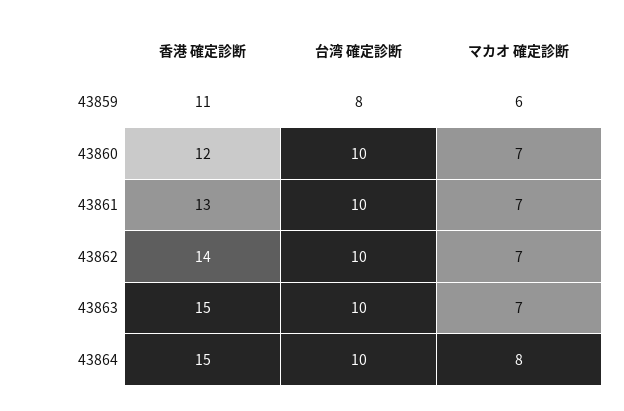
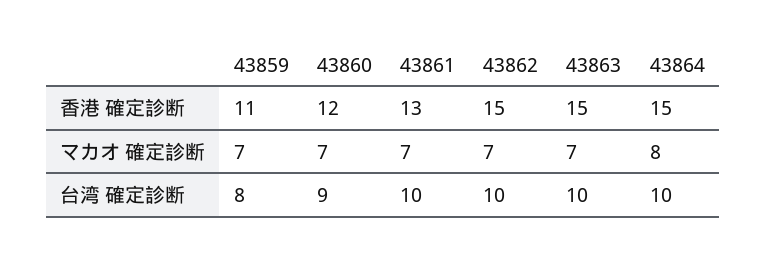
マカオ 確定診断, 43859: 6 -> 7
台湾 確定診断, 43860: 10 -> 9
香港 確定診断, 43862: 14 -> 15

